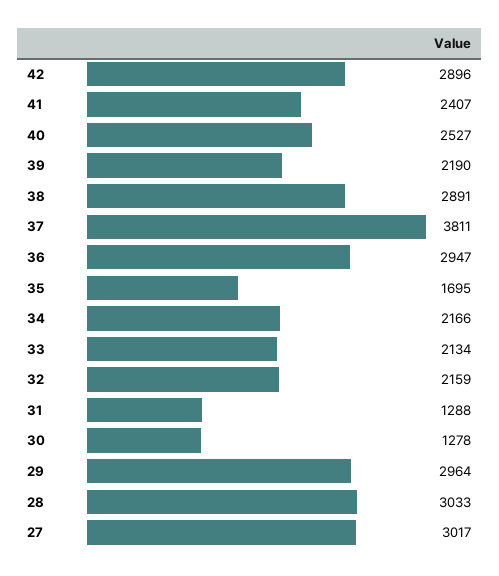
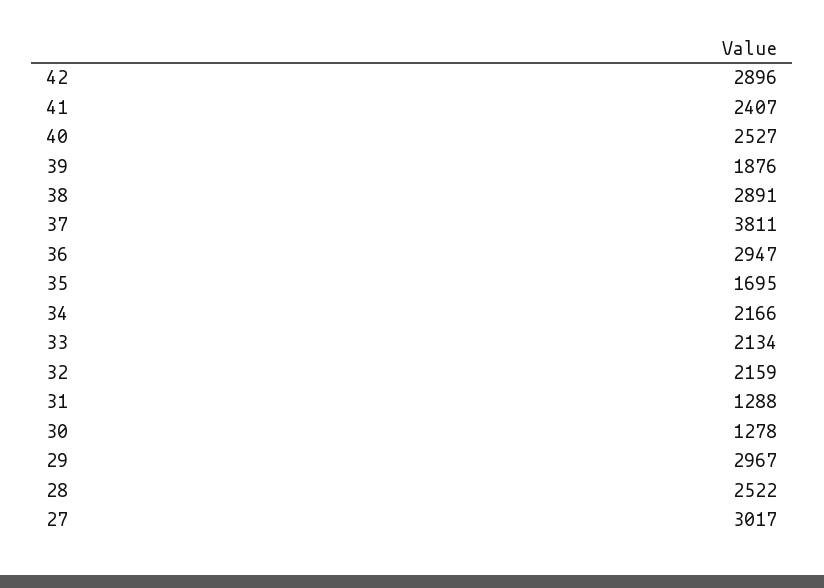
39: 2190 -> 1876
29: 2964 -> 2967
28: 3033 -> 2522

